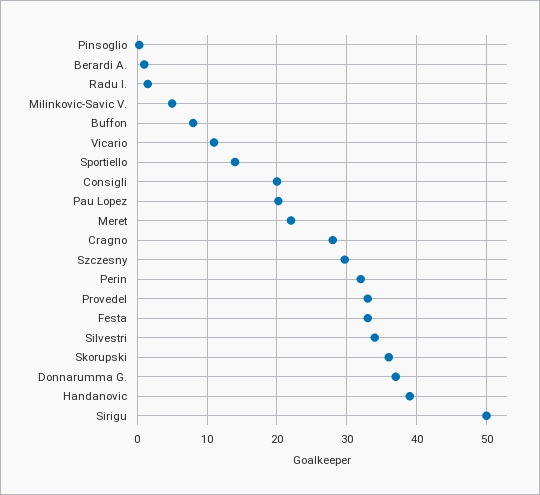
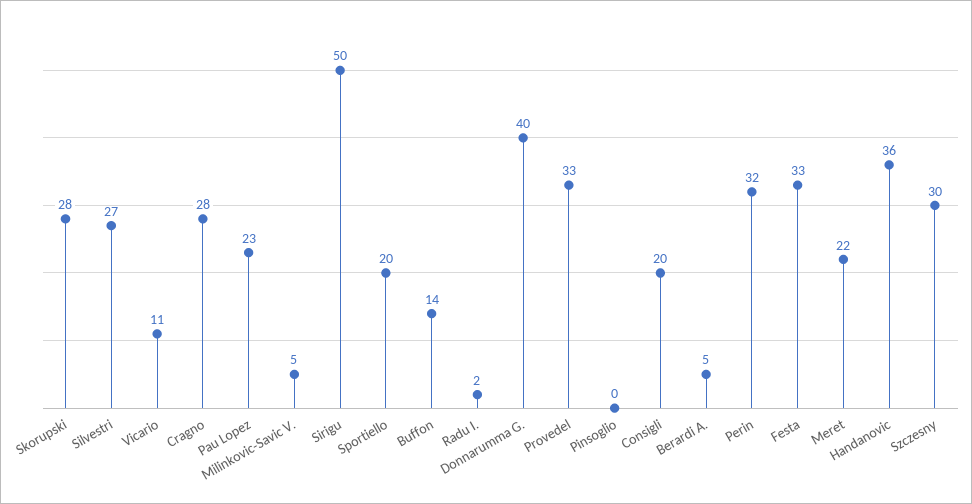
Berardi A.: 1 -> 5
Buffon: 8 -> 14
Sportiello: 14 -> 20
Pau Lopez: 20 -> 23
Silvestri: 34 -> 27
Skorupski: 36 -> 28
Donnarumma G.: 37 -> 40
Handanovic: 39 -> 36

